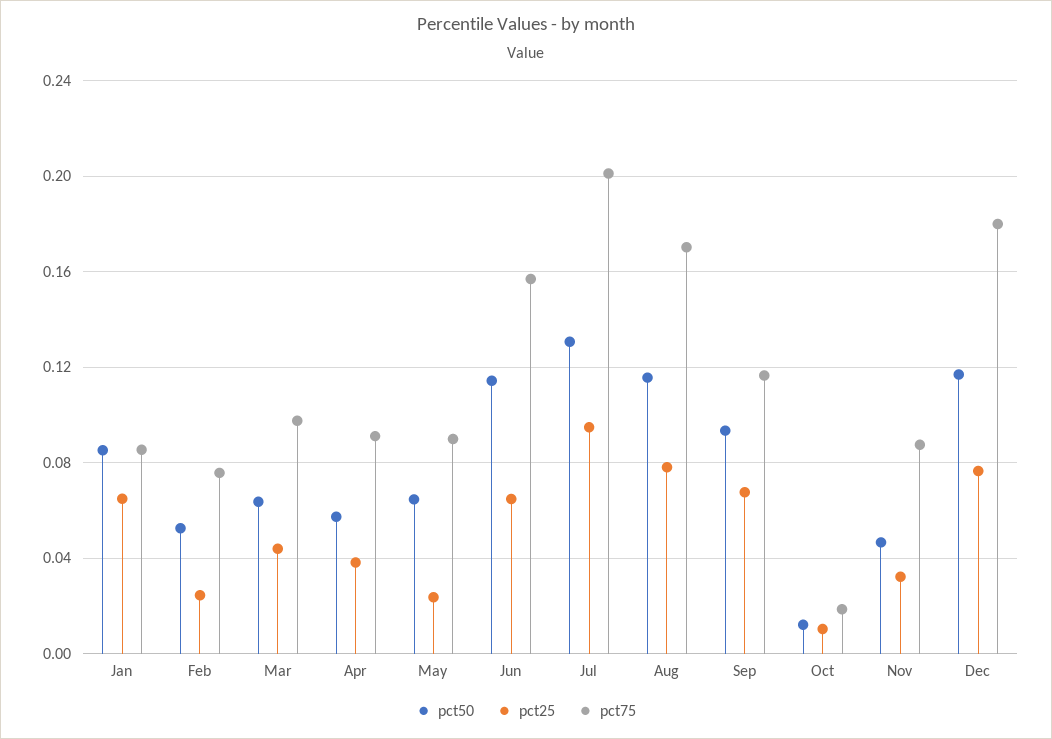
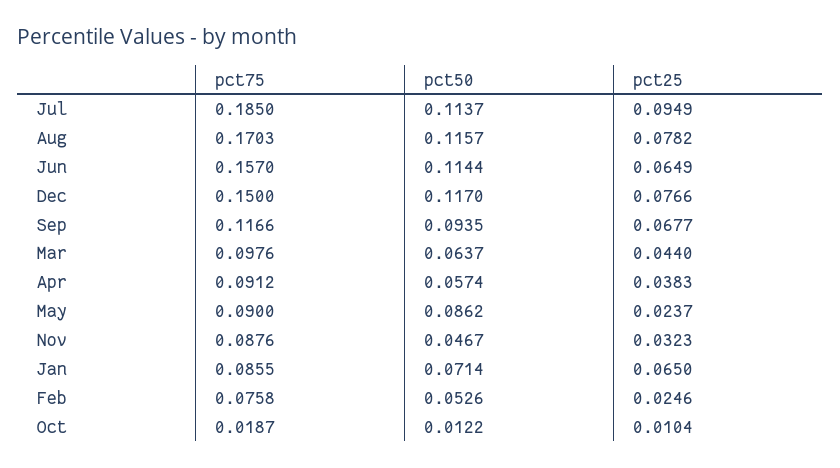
pct50, Jan: 0.085 -> 0.0714
pct50, May: 0.065 -> 0.0862
pct50, Jul: 0.13 -> 0.1137
pct75, Jul: 0.2 -> 0.185
pct75, Dec: 0.18 -> 0.15

